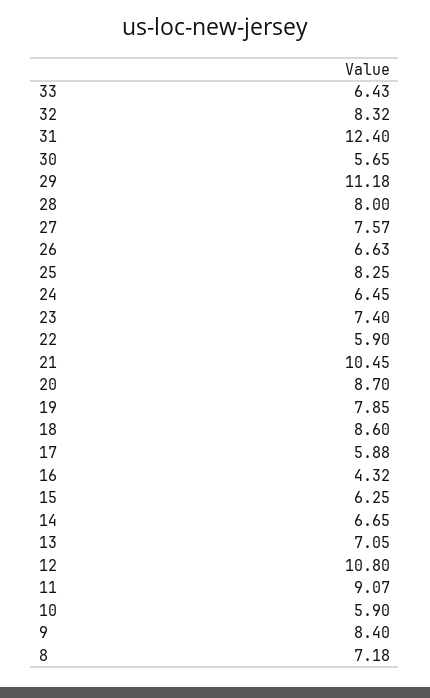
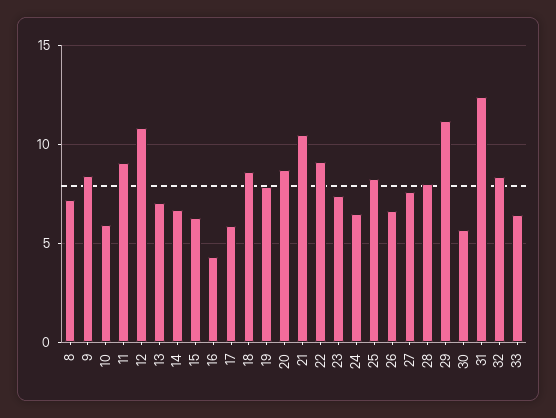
22: 5.9 -> 9

